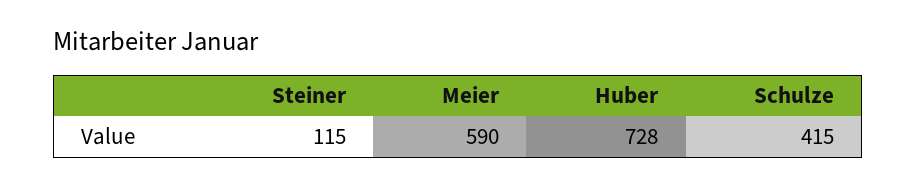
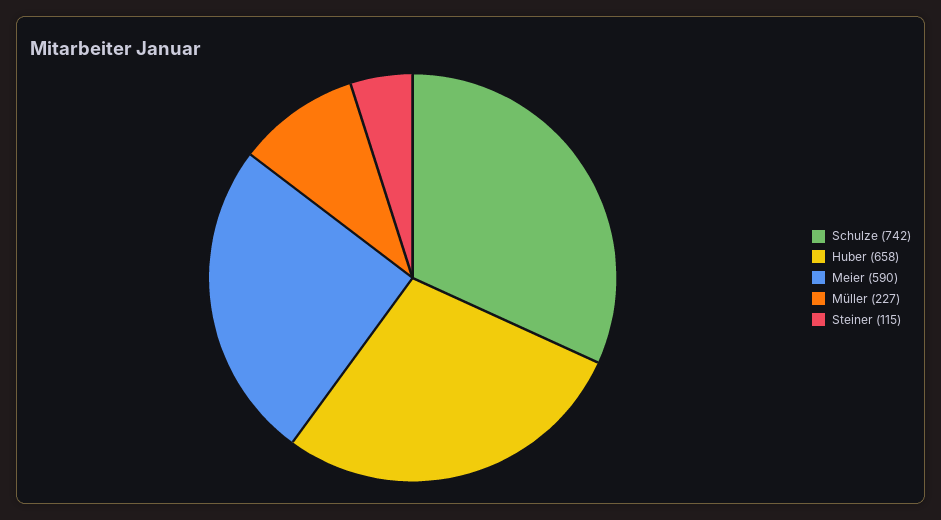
Huber: 728 -> 658
Schulze: 415 -> 742
Müller: none -> 227

